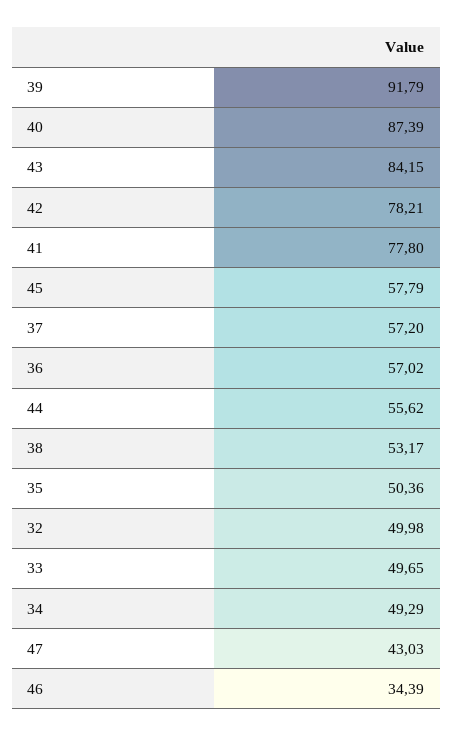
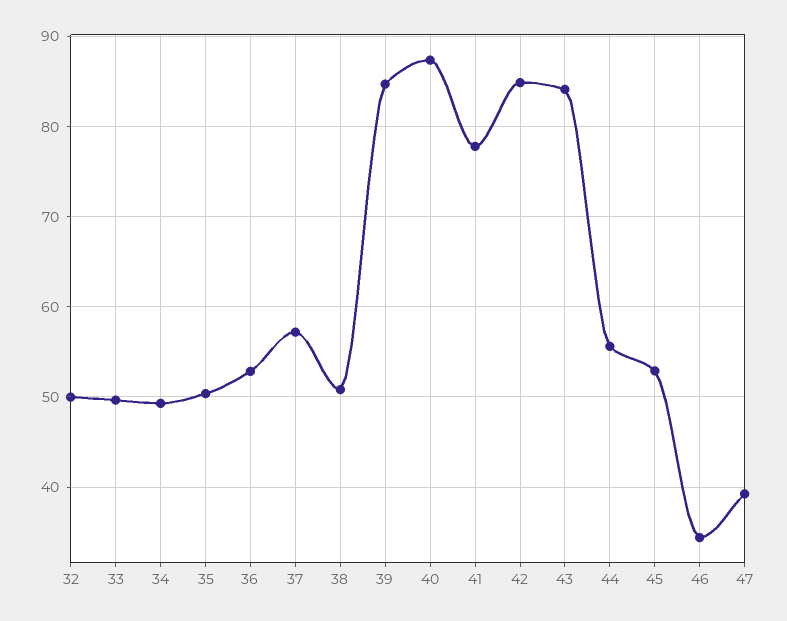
39: 91.79 -> 85
42: 78.21 -> 85
45: 57.79 -> 53
36: 57.02 -> 53
38: 53.17 -> 51
47: 43.03 -> 39

